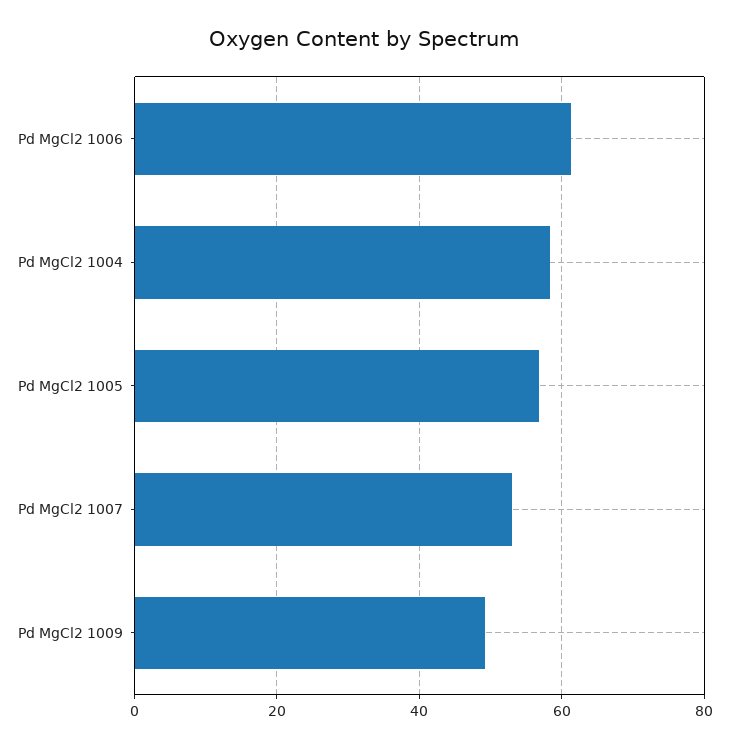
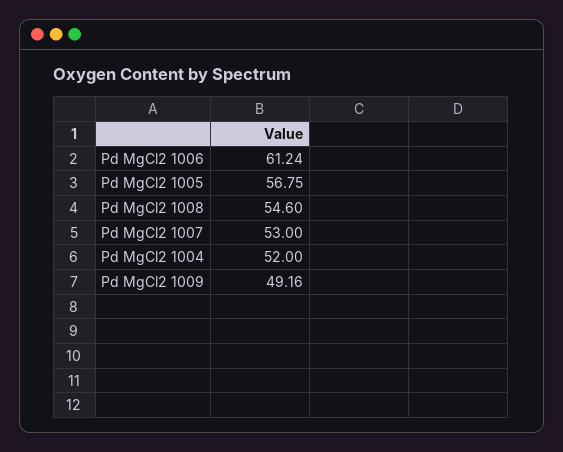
Pd MgCl2 1004: 58 -> 52
Pd MgCl2 1008: none -> 54.6

